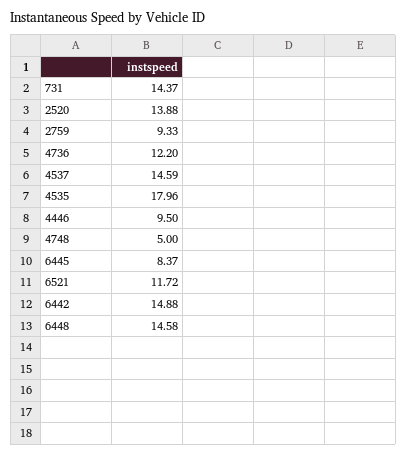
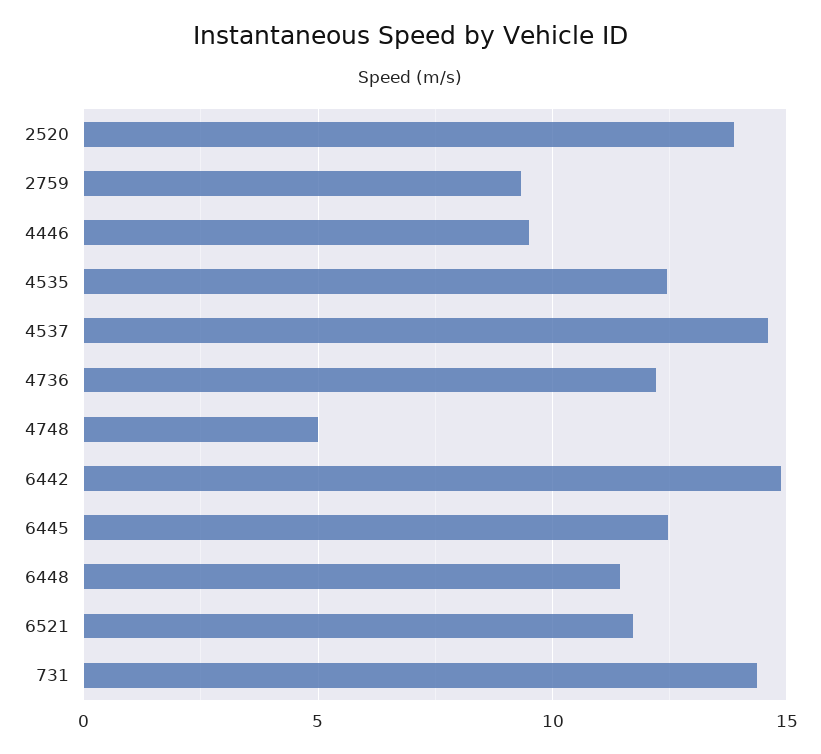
4535: 17.96 -> 12.5
6445: 8.37 -> 12.5
6448: 14.58 -> 11.5

